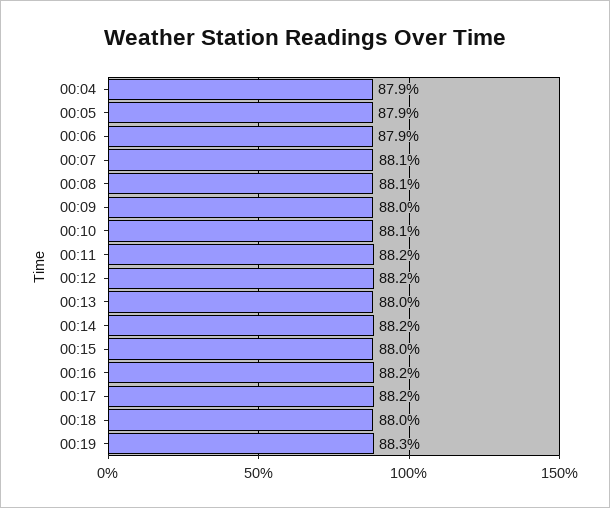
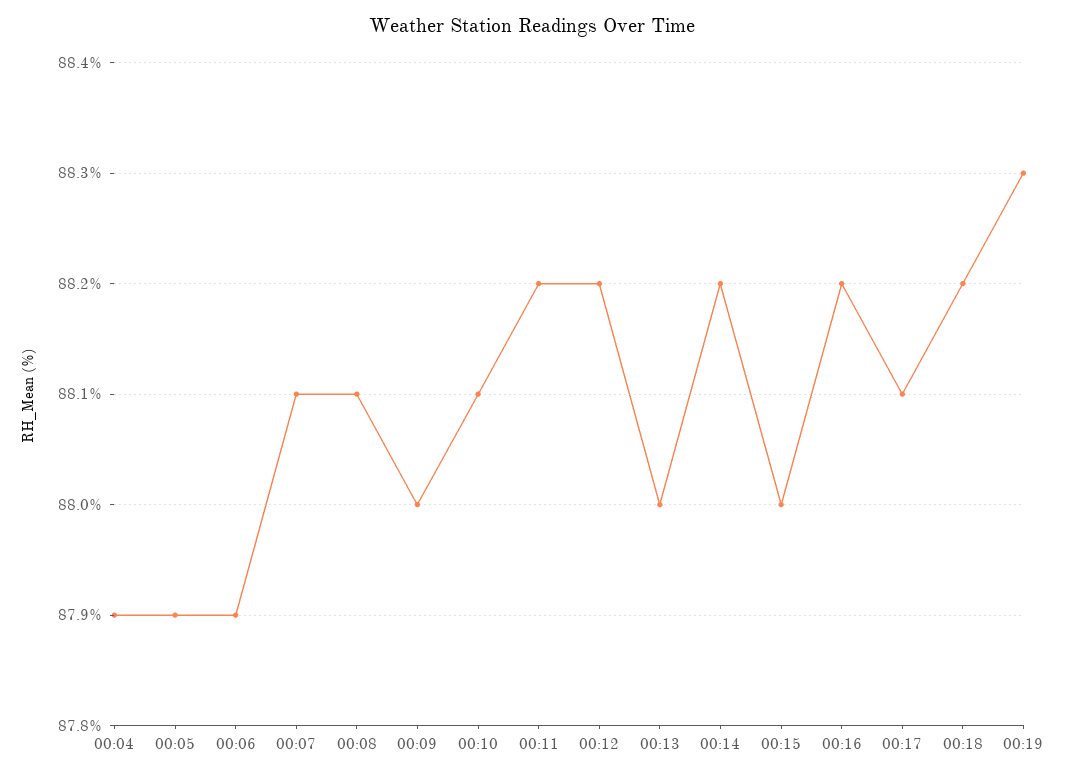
00:17: 88.2 -> 88.1
00:18: 88 -> 88.2

